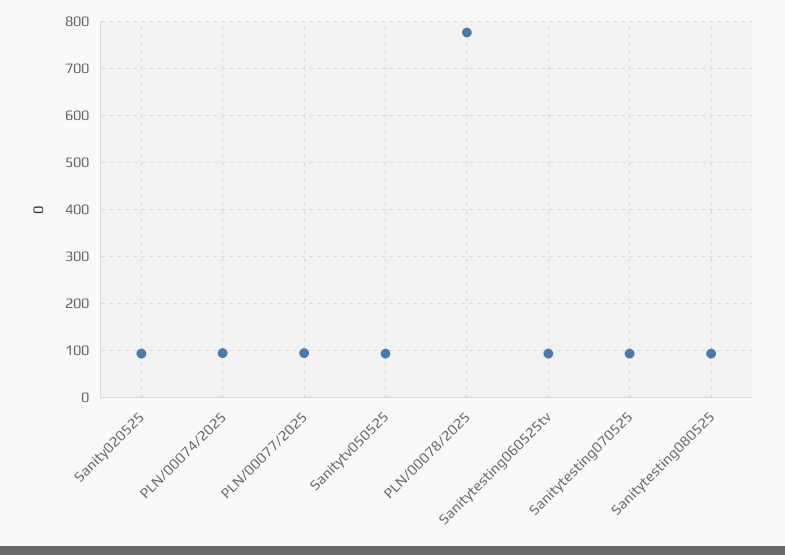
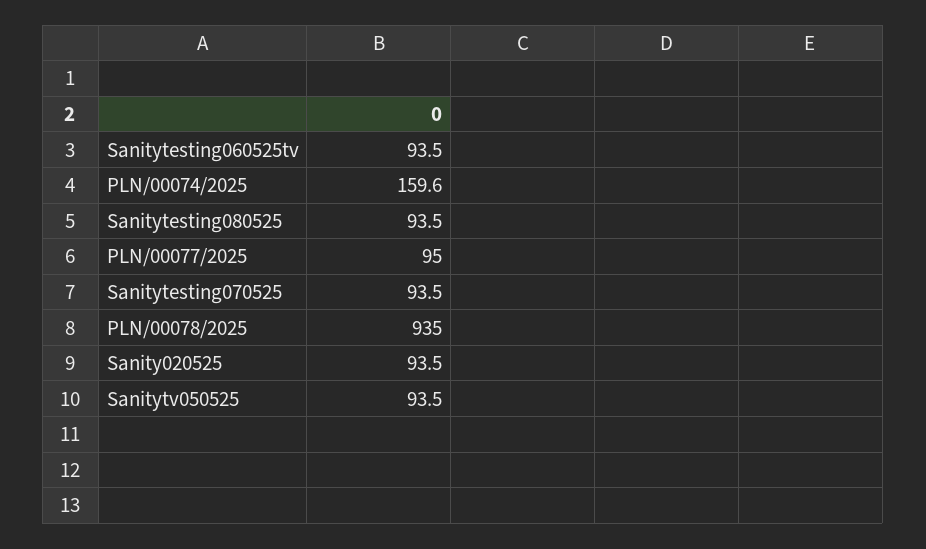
PLN/00074/2025: 100 -> 159.6
PLN/00078/2025: 780 -> 935

